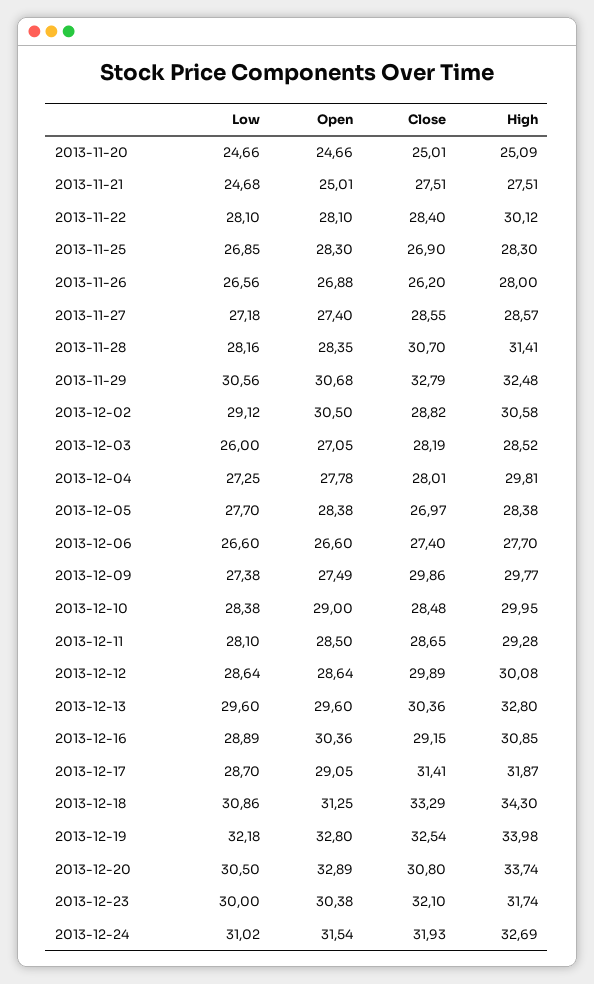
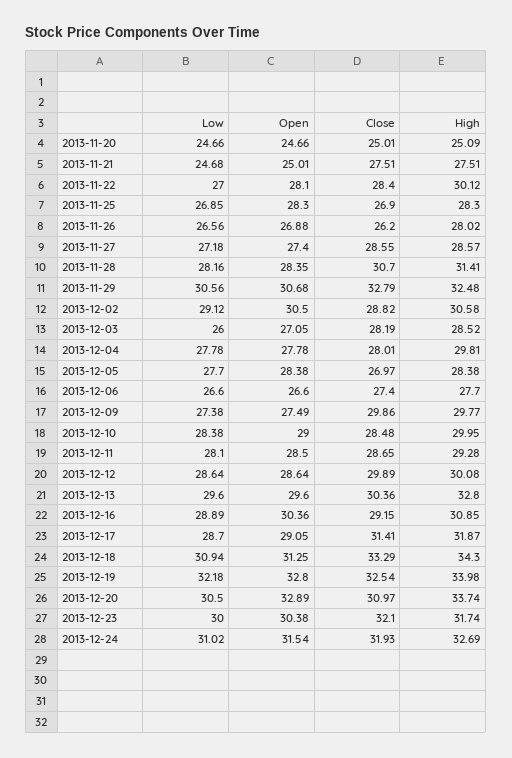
Low, 2013-11-22: 28.1 -> 27
High, 2013-11-26: 28 -> 28.02
Low, 2013-12-04: 27.25 -> 27.78
Low, 2013-12-18: 30.86 -> 30.94
Close, 2013-12-20: 30.8 -> 30.97

